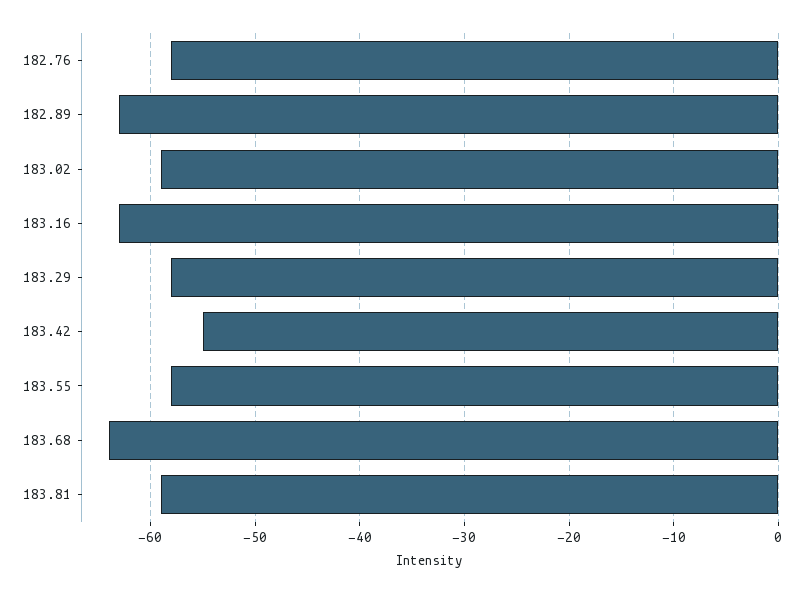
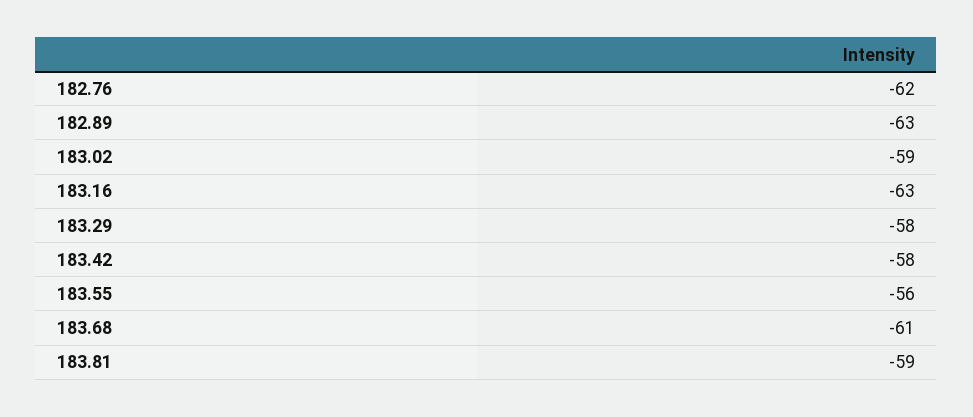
182.76: -58 -> -62
183.42: -55 -> -58
183.55: -58 -> -56
183.68: -64 -> -61

